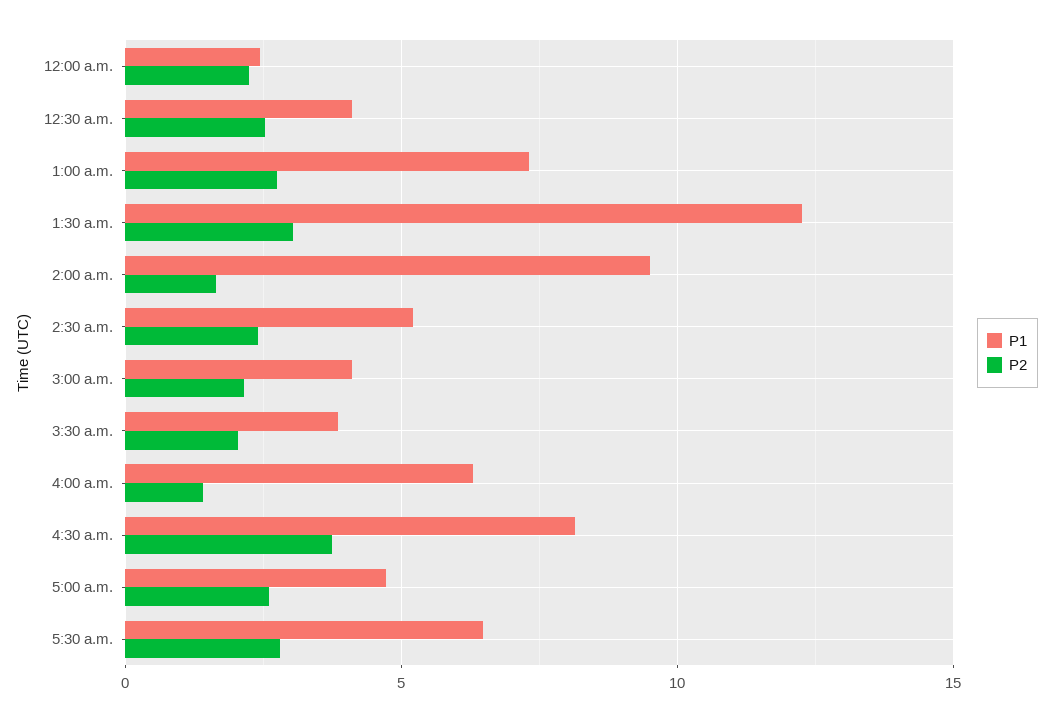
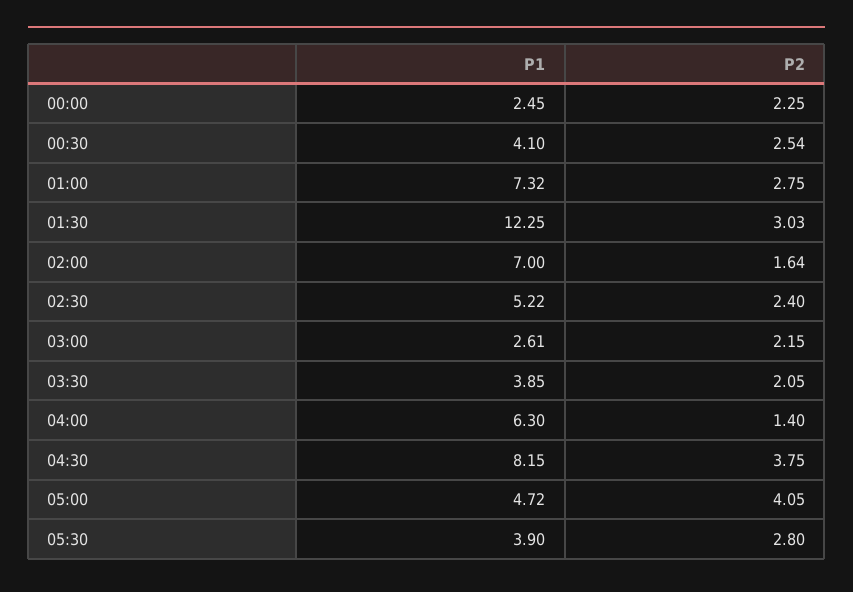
P1, 2:00 a.m.: 9.5 -> 7
P1, 3:00 a.m.: 4 -> 2.61
P2, 5:00 a.m.: 2.5 -> 4.05
P1, 5:30 a.m.: 6.5 -> 3.9

